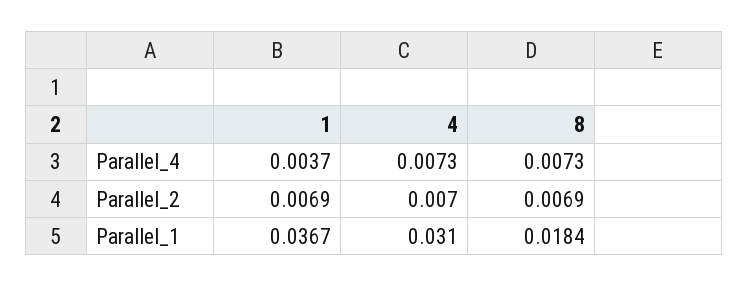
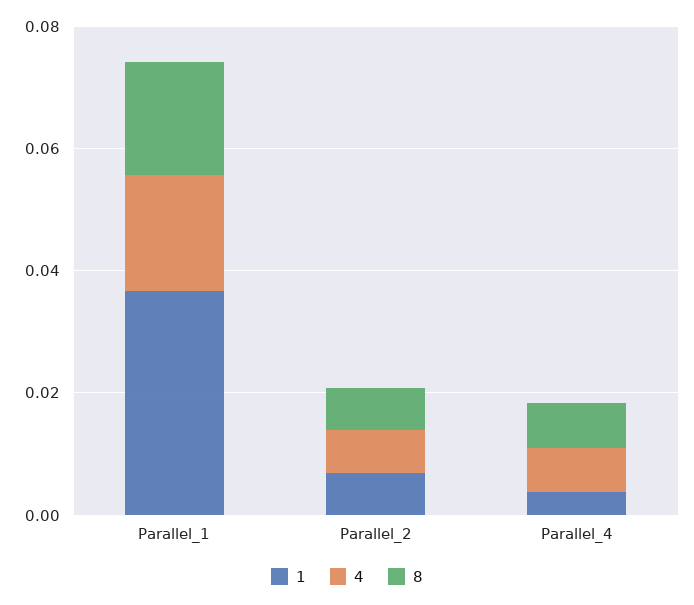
4, Parallel_1: 0.031 -> 0.02

